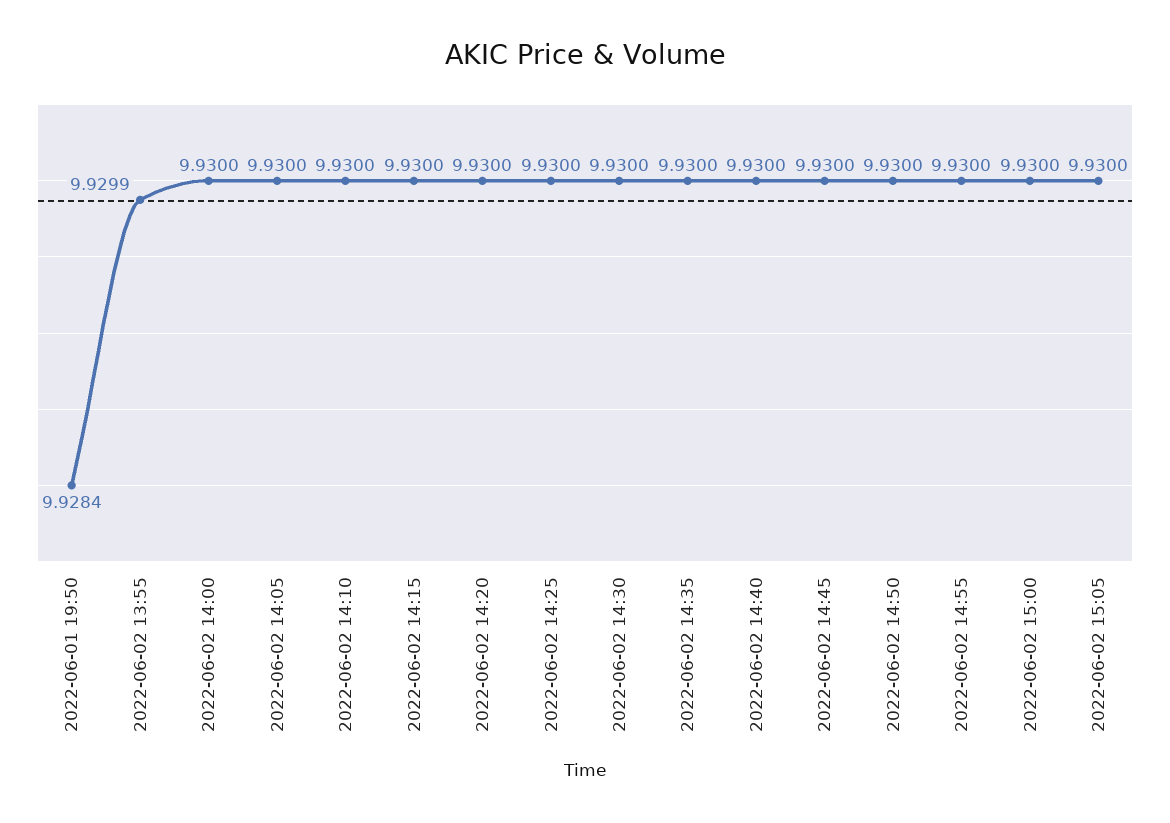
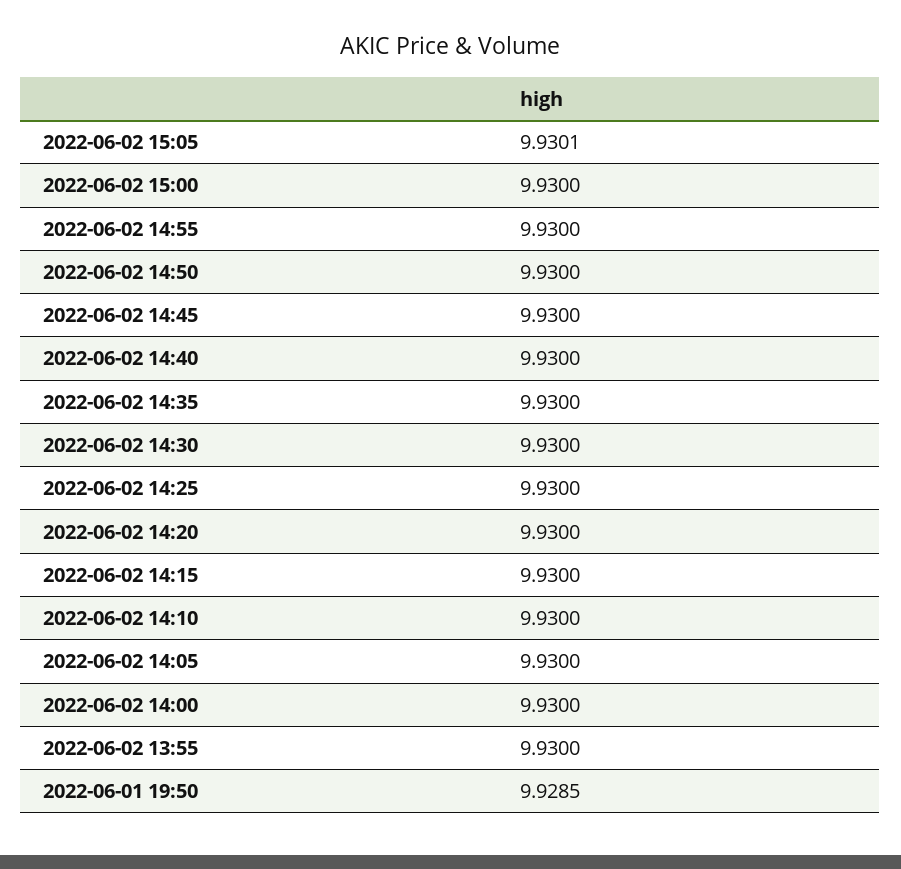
2022-06-01 19:50: 9.9284 -> 9.9285
2022-06-02 13:55: 9.9299 -> 9.93
2022-06-02 15:05: 9.93 -> 9.9301

